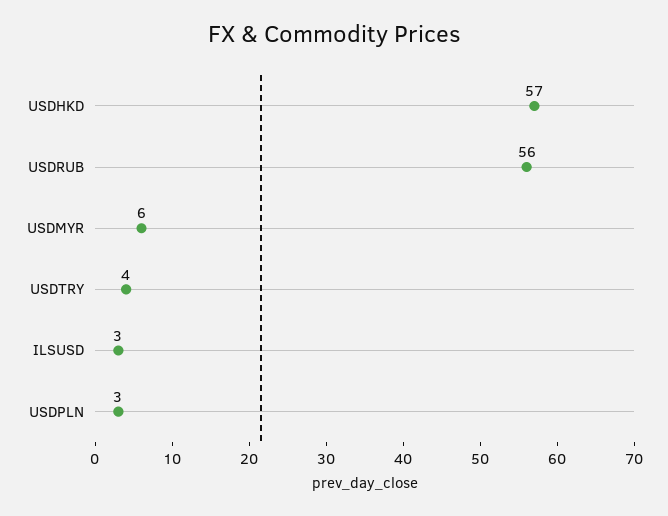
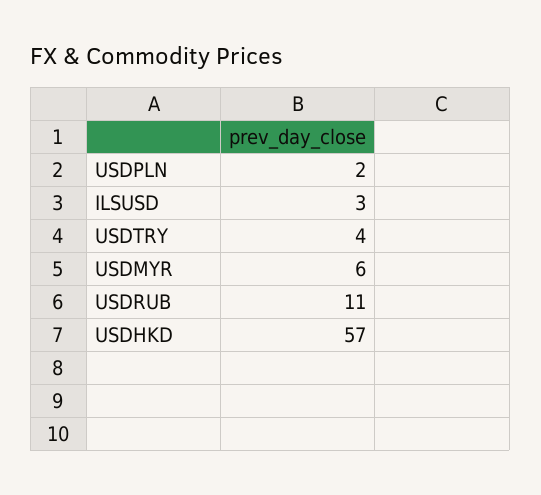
USDRUB: 56 -> 11
USDPLN: 3 -> 2

